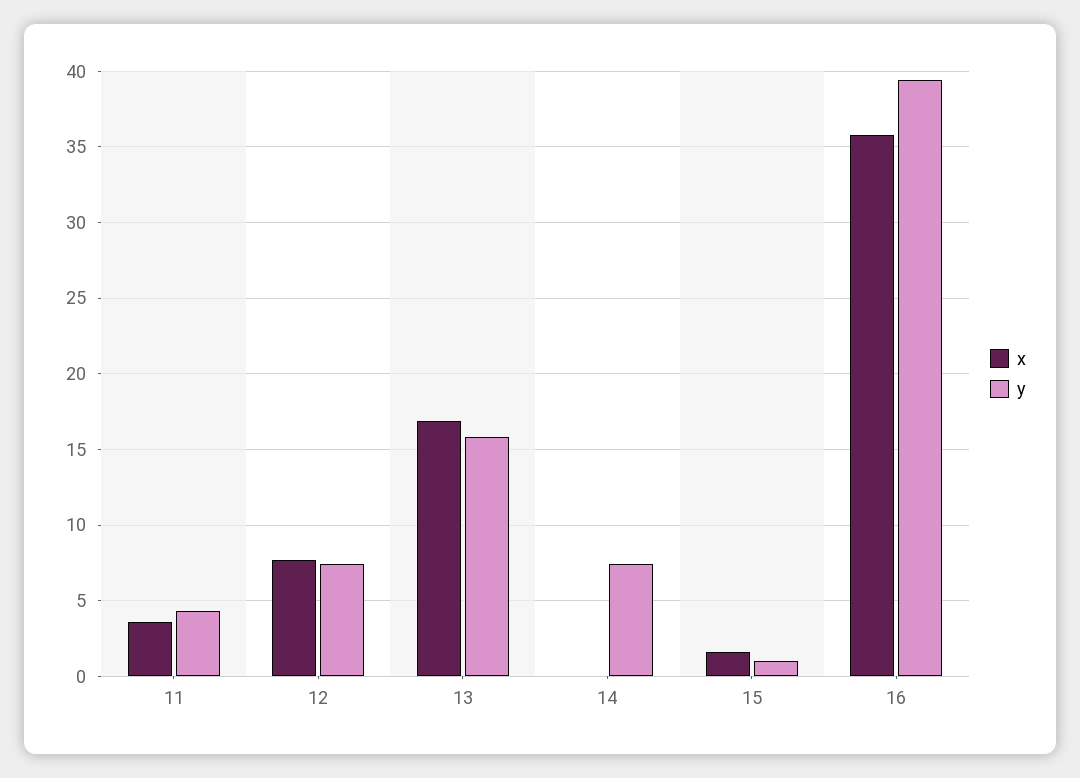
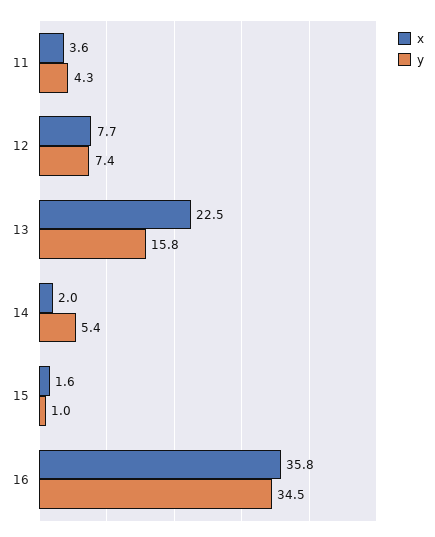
x, 13: 17 -> 22.5
x, 14: 0 -> 2
y, 14: 7.5 -> 5.4
y, 16: 39.5 -> 34.5

